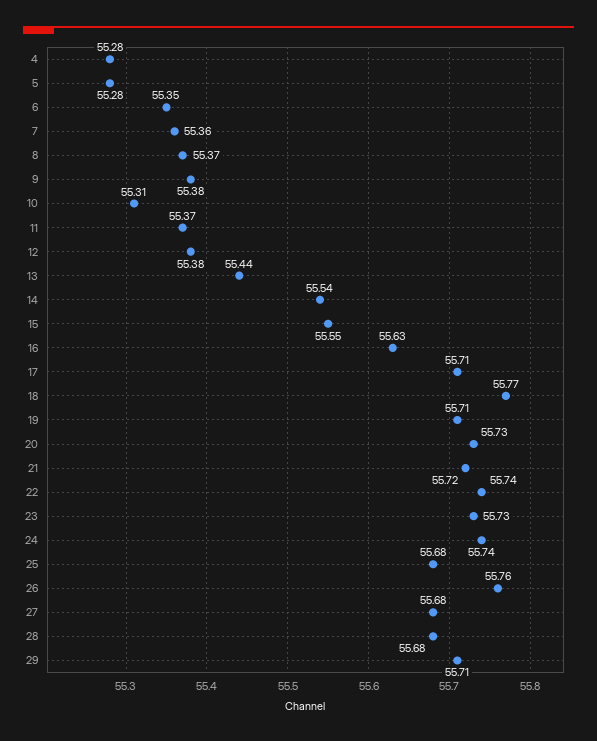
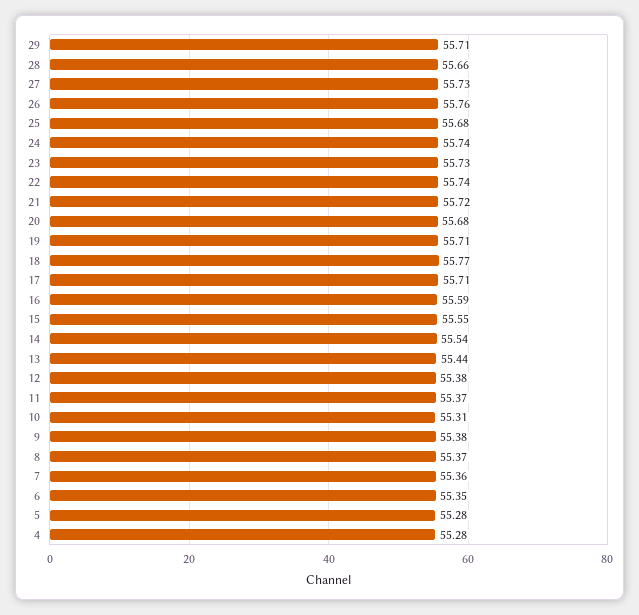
16: 55.63 -> 55.59
20: 55.73 -> 55.68
27: 55.68 -> 55.73
28: 55.68 -> 55.66

